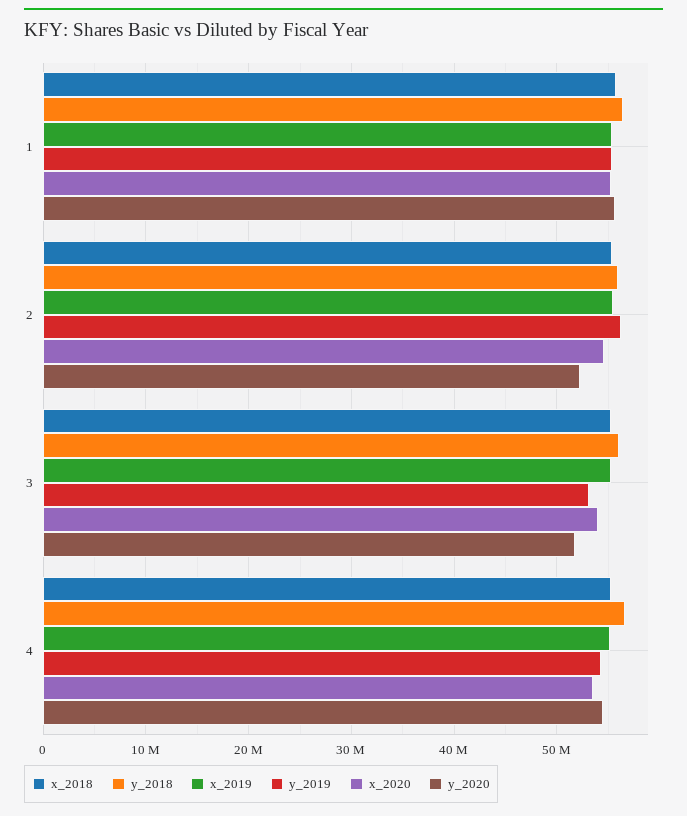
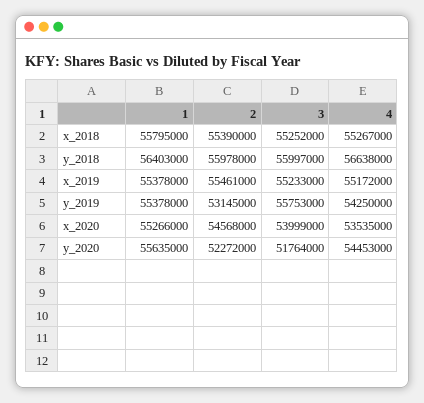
y_2019, 2: 56000000 -> 53145000
y_2019, 3: 53000000 -> 55753000

